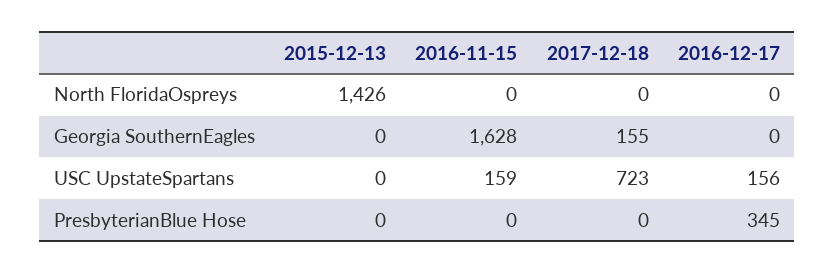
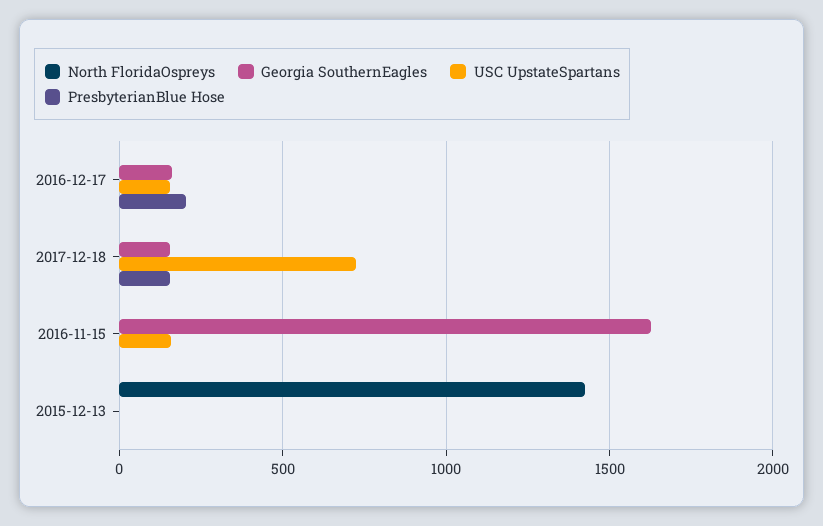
Georgia SouthernEagles, 2016-12-17: 0 -> 150
PresbyterianBlue Hose, 2017-12-18: 0 -> 150
PresbyterianBlue Hose, 2016-12-17: 345 -> 200

